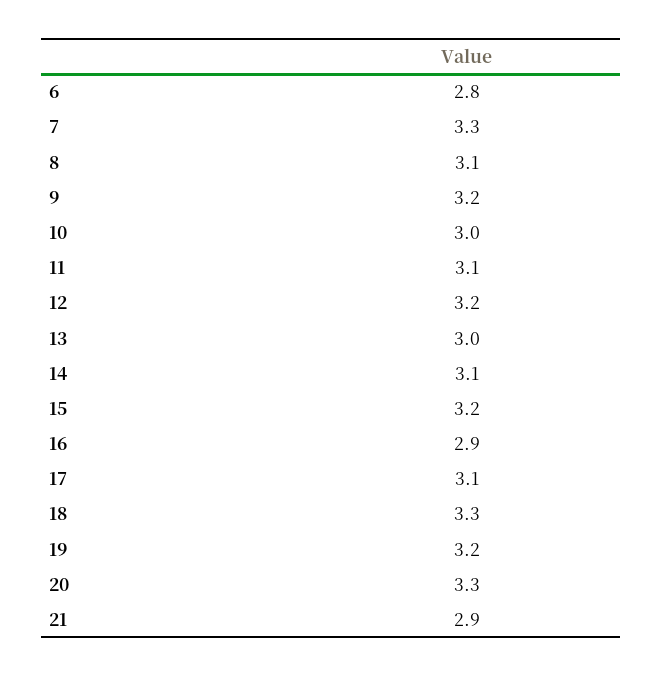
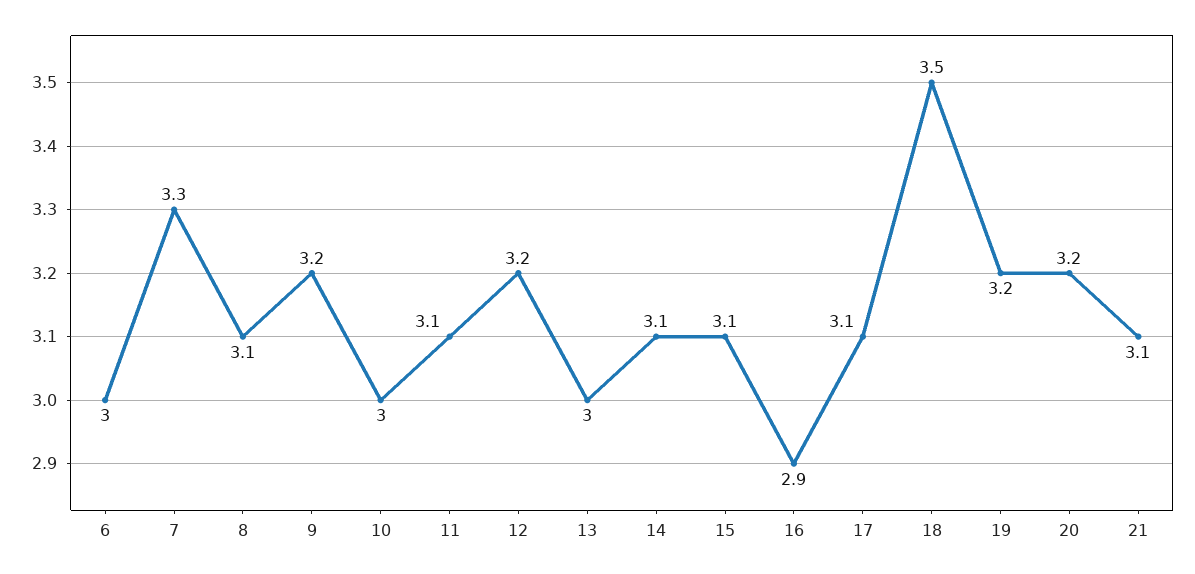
6: 2.8 -> 3
15: 3.2 -> 3.1
18: 3.3 -> 3.5
20: 3.3 -> 3.2
21: 2.9 -> 3.1

